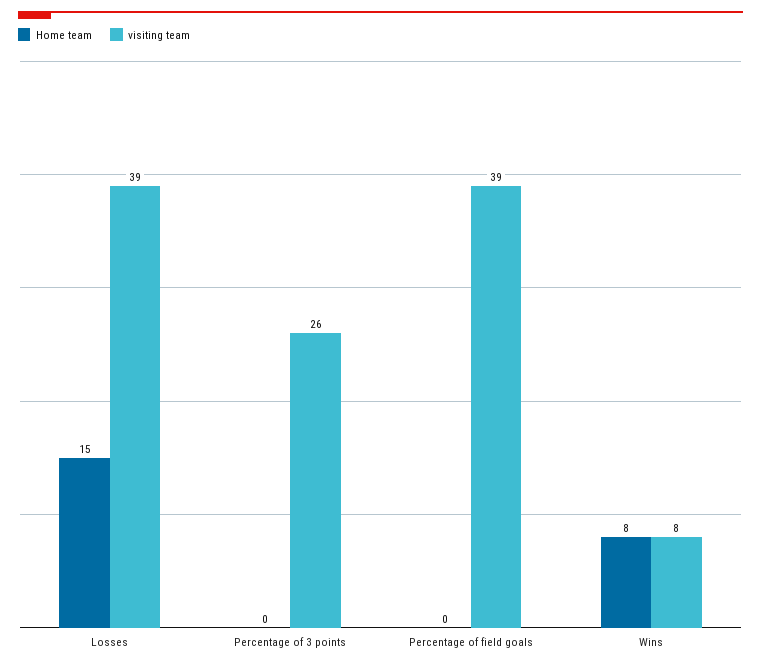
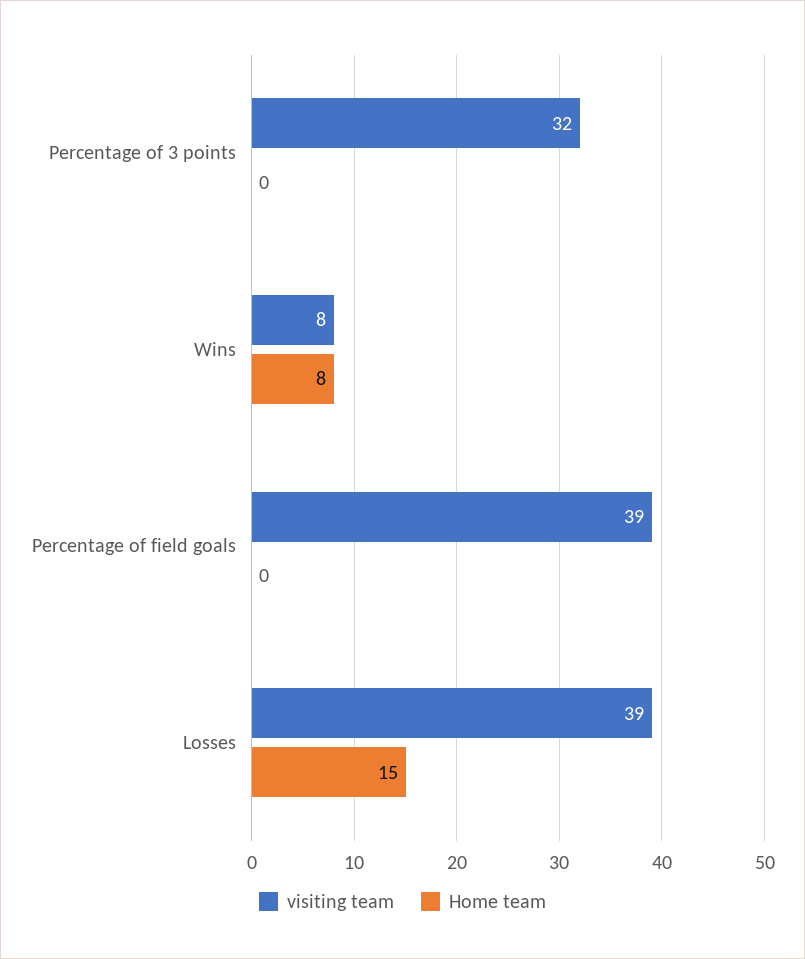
visiting team, Percentage of 3 points: 26 -> 32

